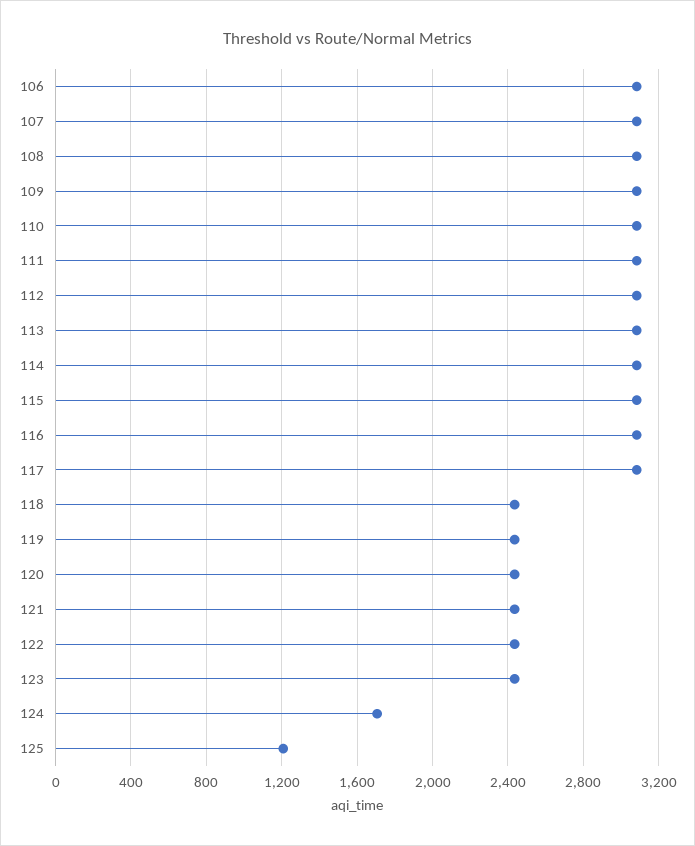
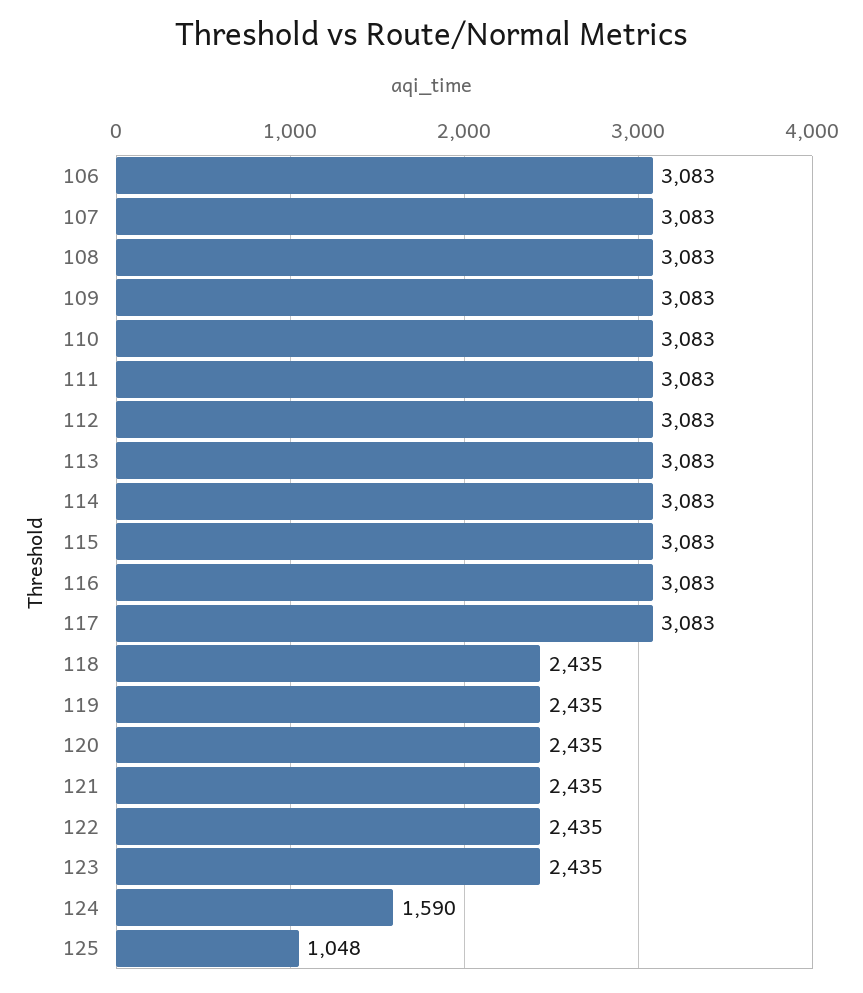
124: 1700 -> 1590
125: 1200 -> 1048

